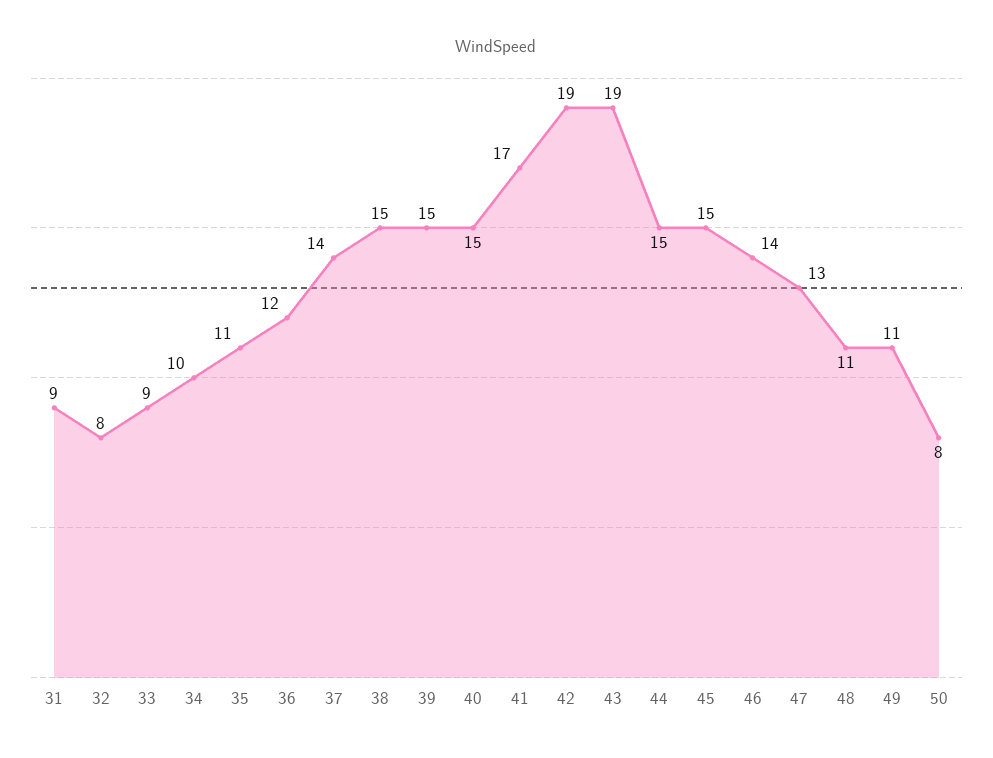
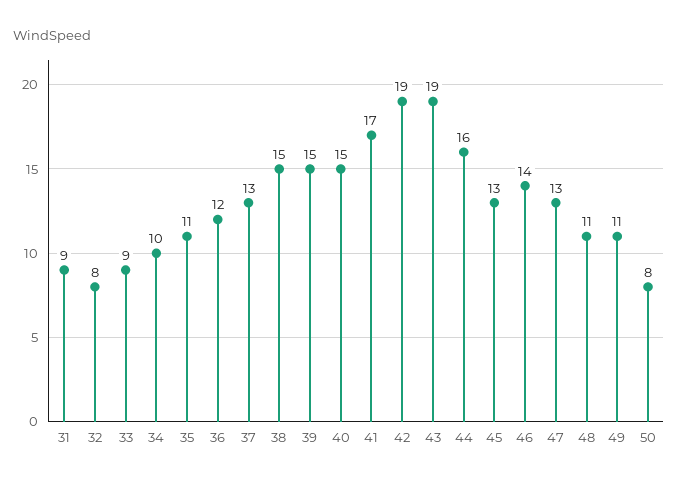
37: 14 -> 13
44: 15 -> 16
45: 15 -> 13

